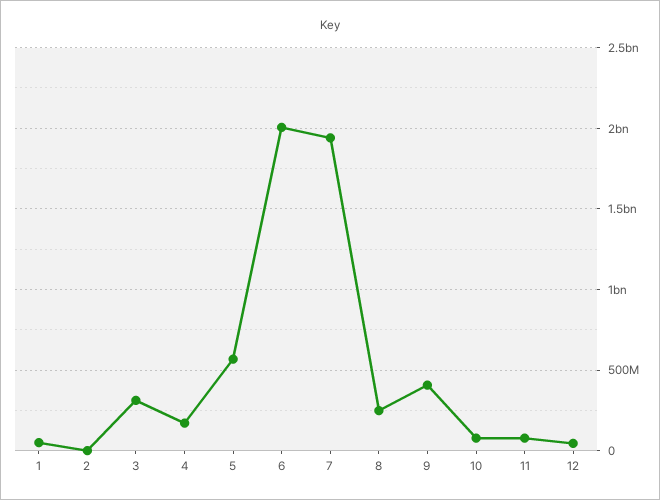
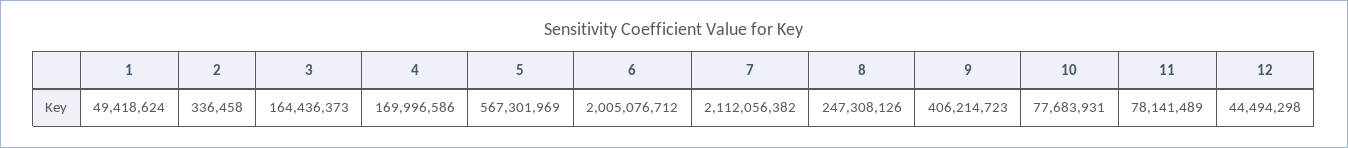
3: 300000000 -> 164436373
7: 1950000000 -> 2112056382

